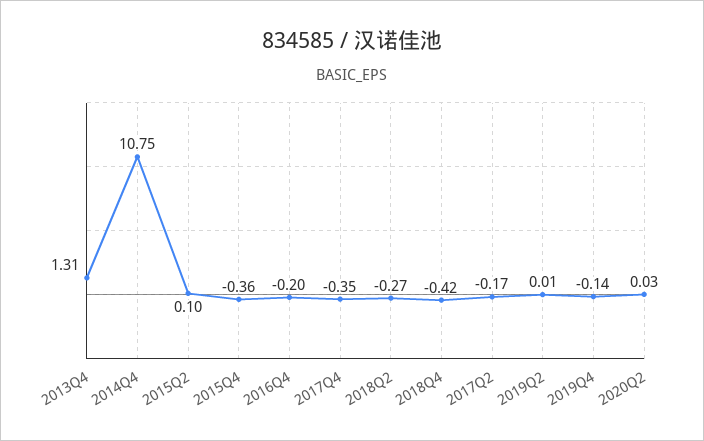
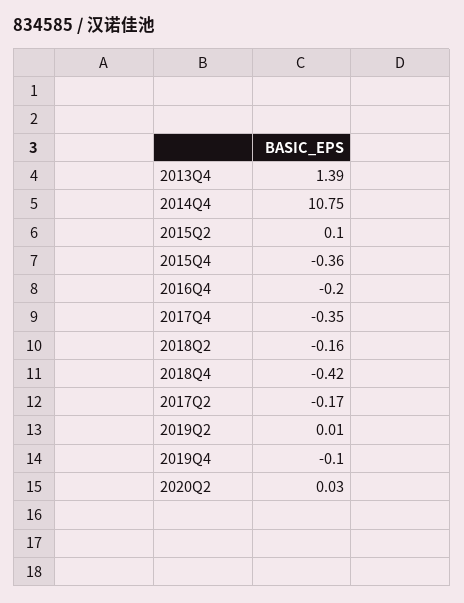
2013Q4: 1.31 -> 1.39
2018Q2: -0.27 -> -0.16
2019Q4: -0.14 -> -0.1

